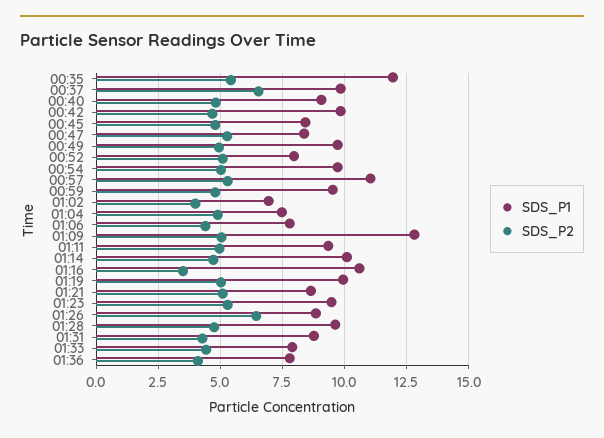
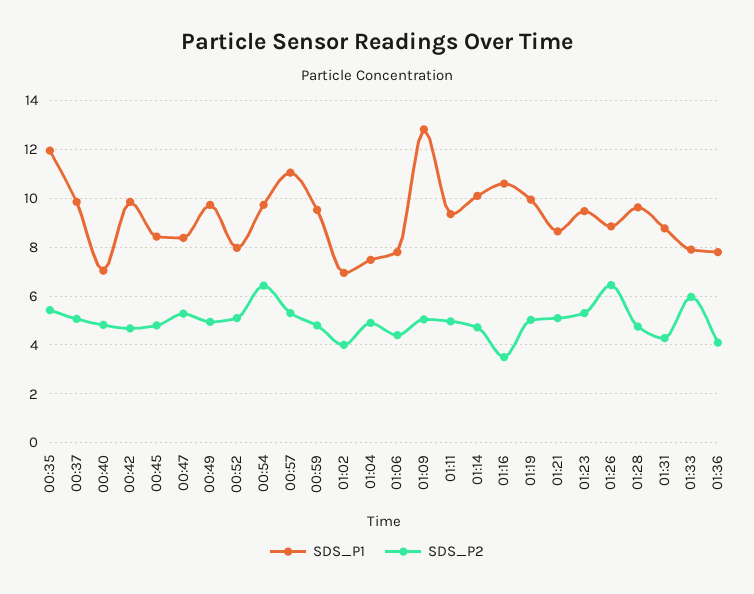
SDS_P2, 00:37: 6.5 -> 5
SDS_P1, 00:40: 9 -> 7
SDS_P2, 00:54: 5 -> 6.5
SDS_P2, 01:33: 4.5 -> 6

